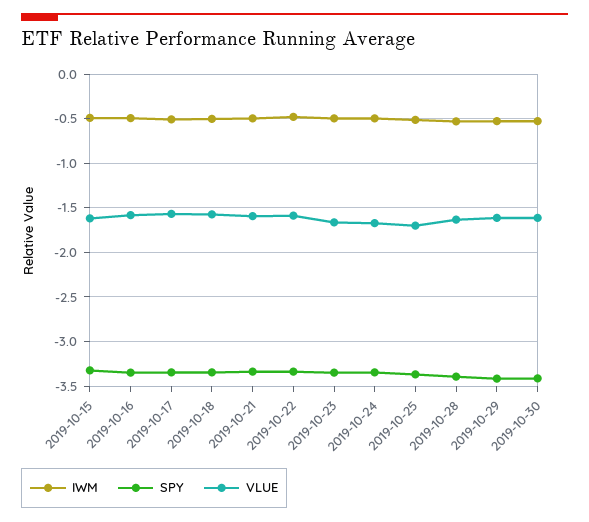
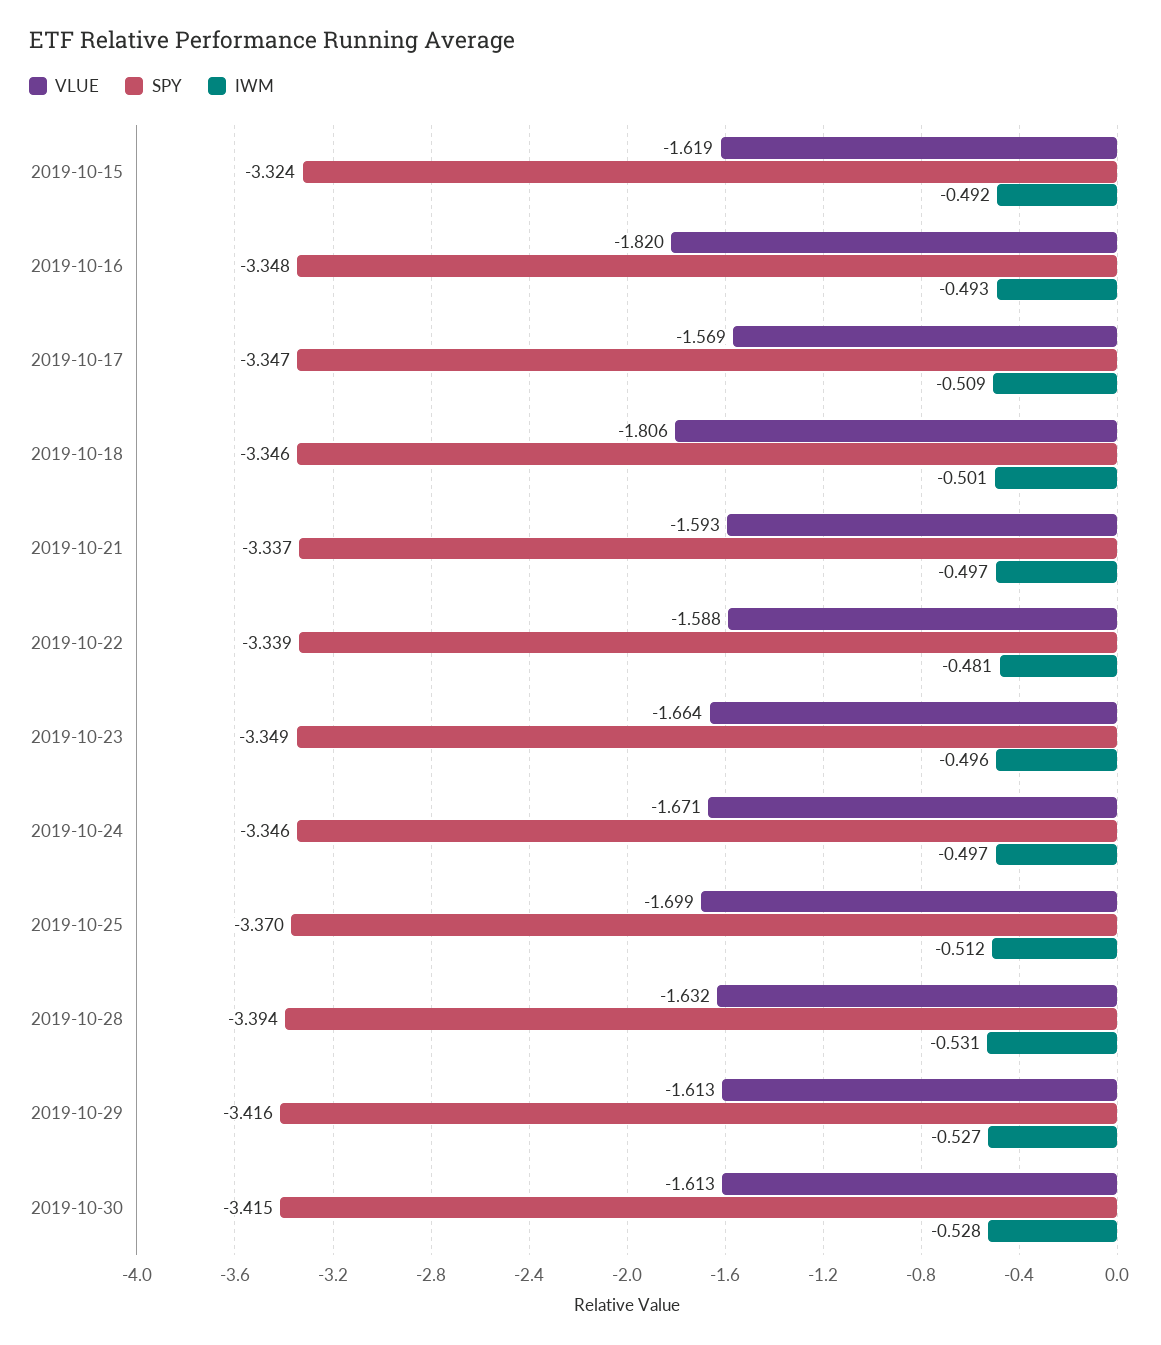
VLUE, 2019-10-16: -1.6 -> -1.82
VLUE, 2019-10-18: -1.6 -> -1.806

